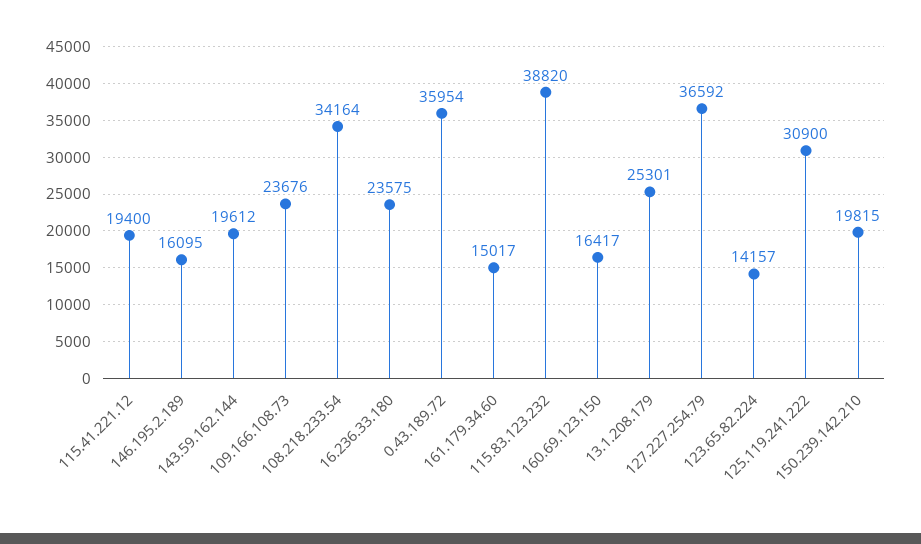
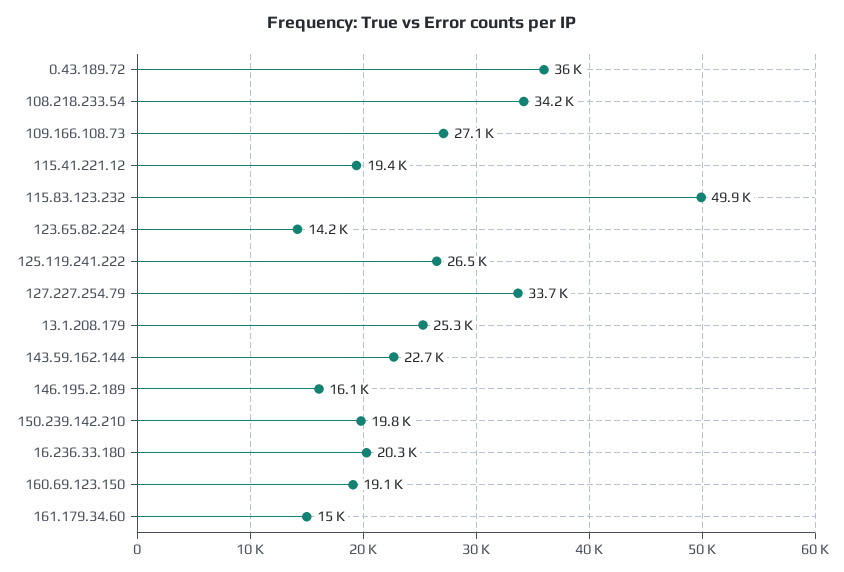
143.59.162.144: 19612 -> 22700
109.166.108.73: 23676 -> 27100
16.236.33.180: 23575 -> 20300
115.83.123.232: 38820 -> 49900
160.69.123.150: 16417 -> 19100
127.227.254.79: 36592 -> 33700
125.119.241.222: 30900 -> 26500

